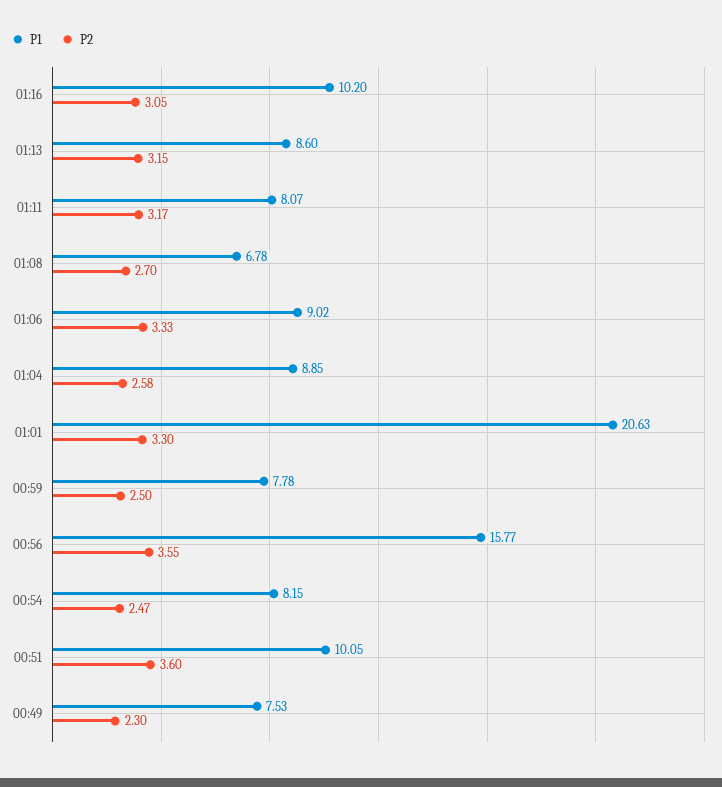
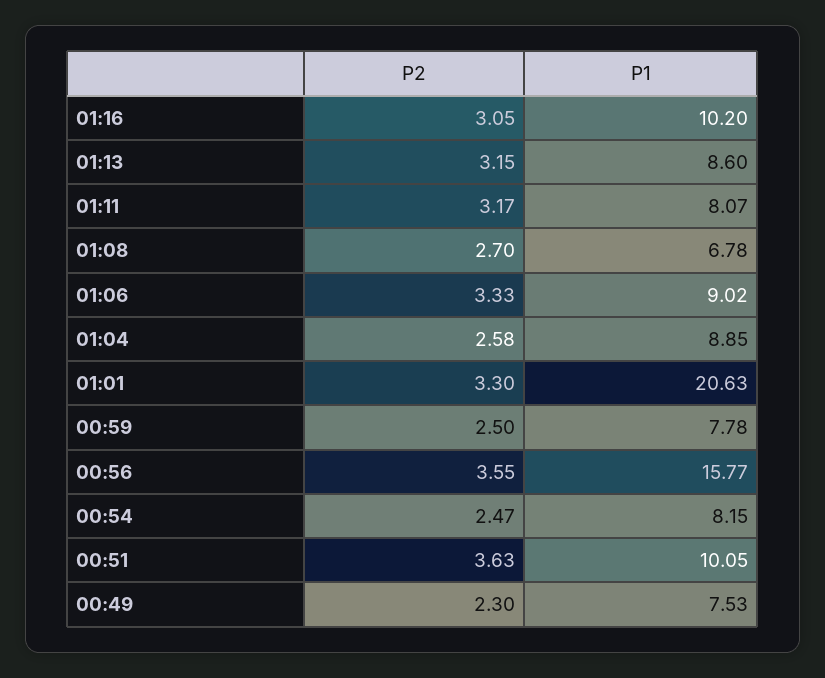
P2, 00:51: 3.6 -> 3.63

